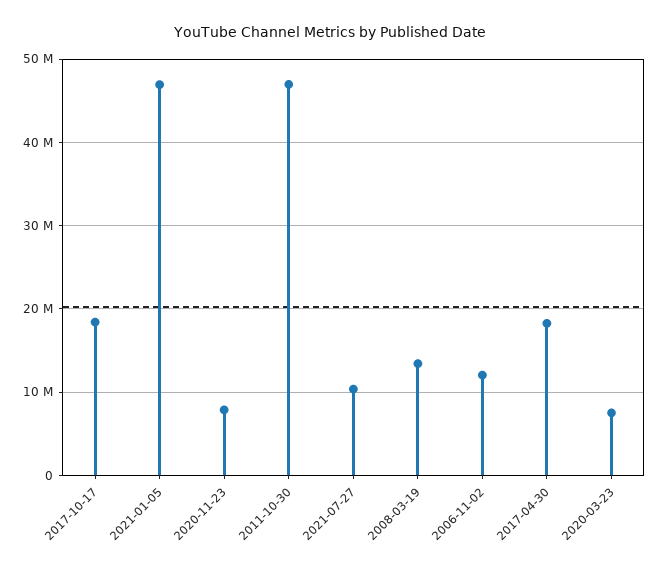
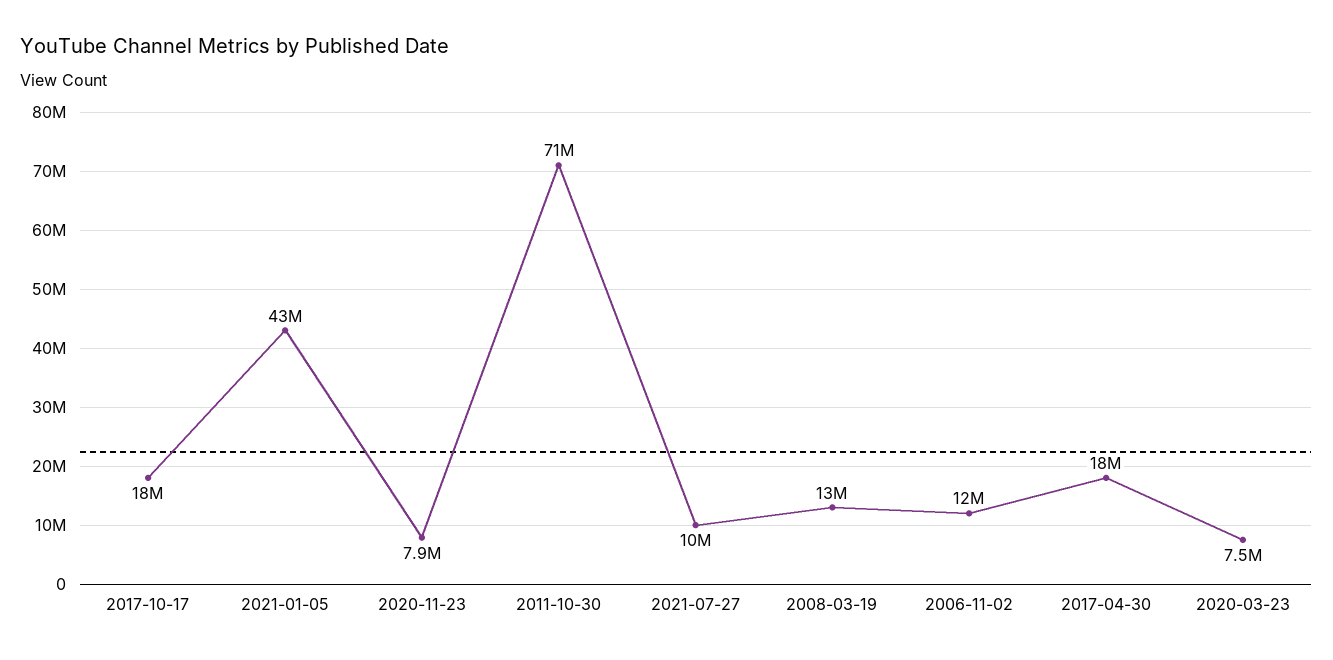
2021-01-05: 47000000 -> 43000000
2011-10-30: 47000000 -> 71000000

